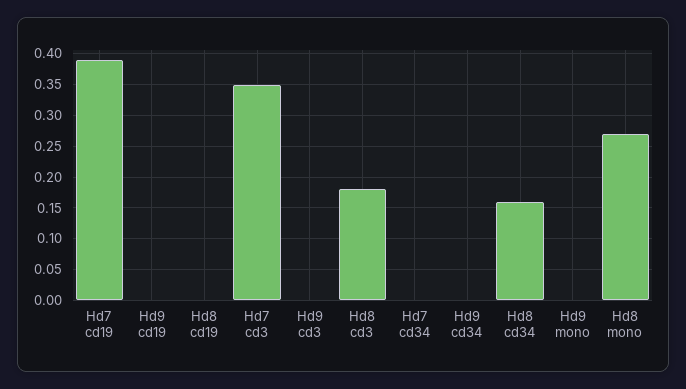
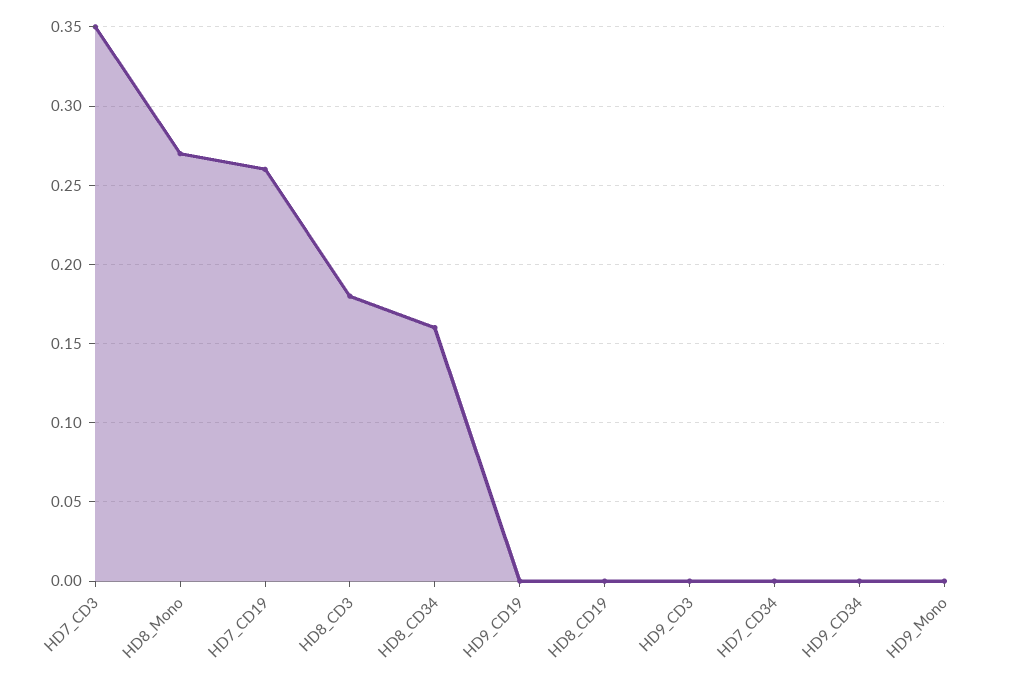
Hd7 cd19: 0.39 -> 0.26

